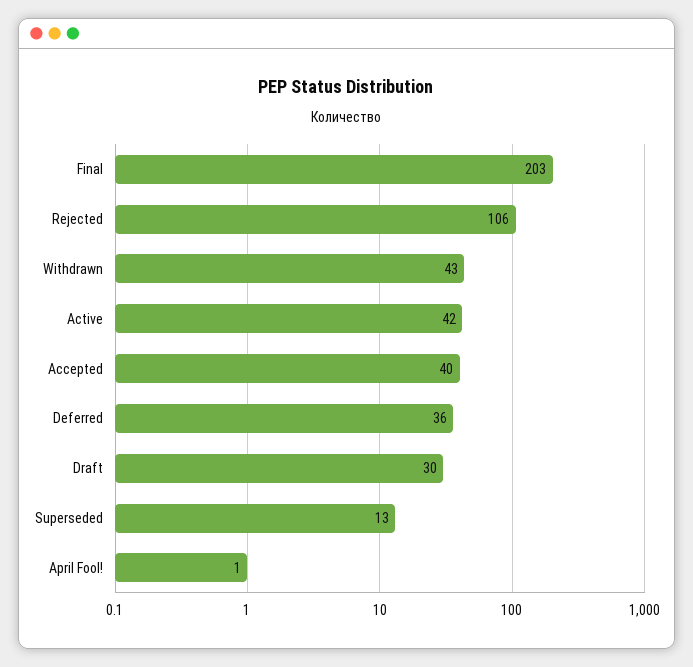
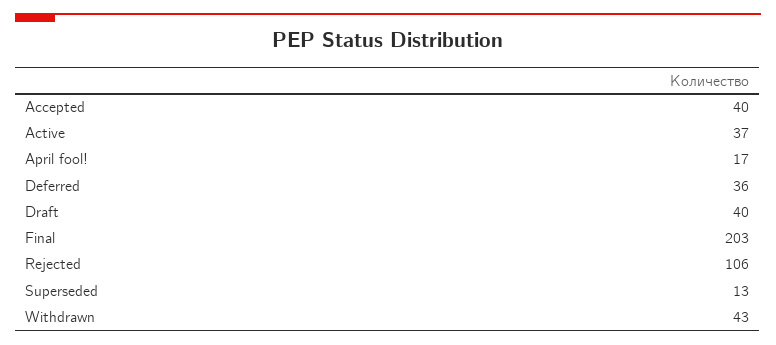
Active: 42 -> 37
Draft: 30 -> 40
April Fool!: 1 -> 17

